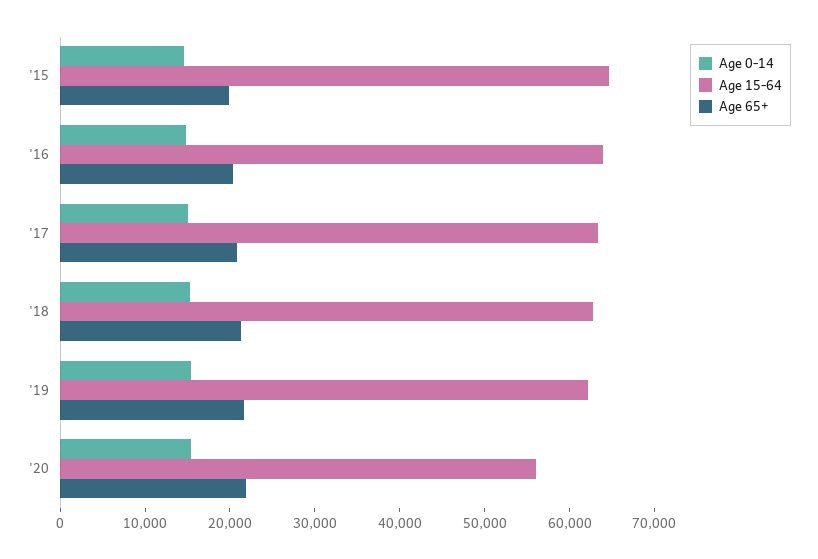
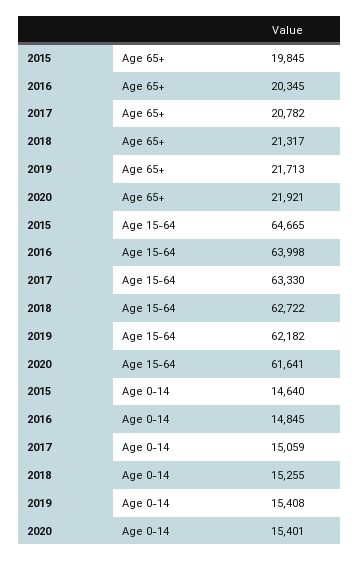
Age 15-64, '20: 56000 -> 61641

